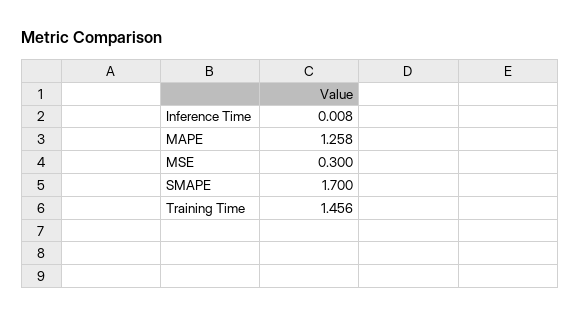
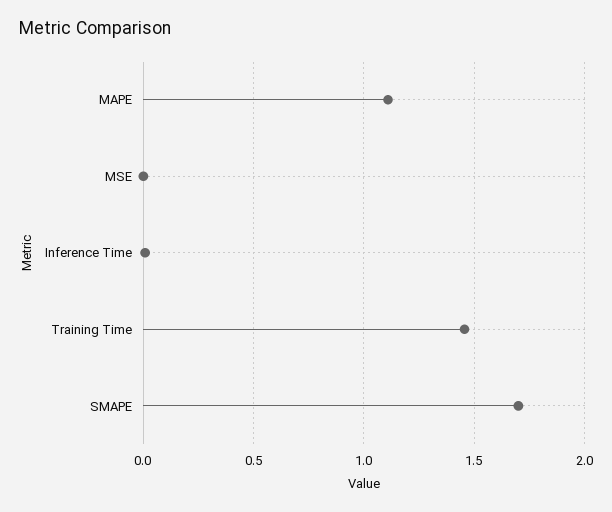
MAPE: 1.258 -> 1.1
MSE: 0.3 -> 0

